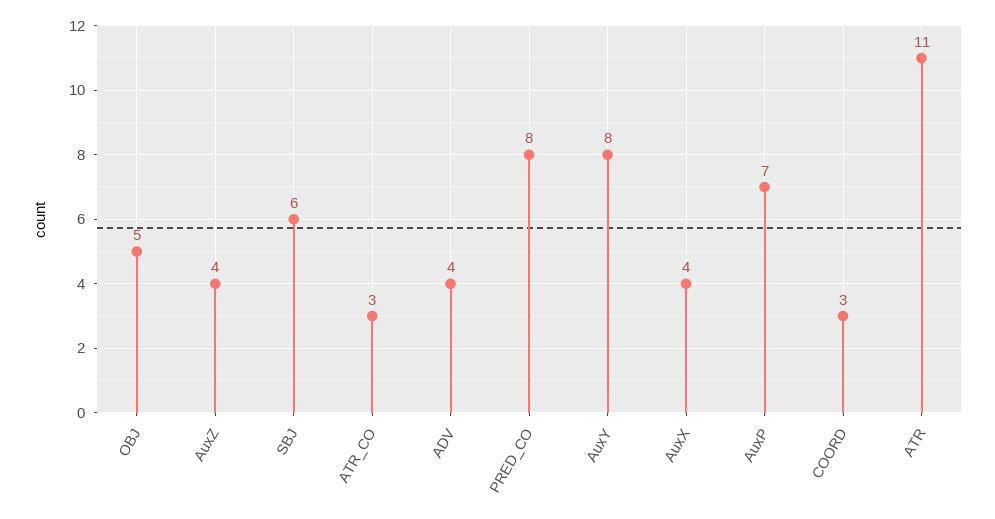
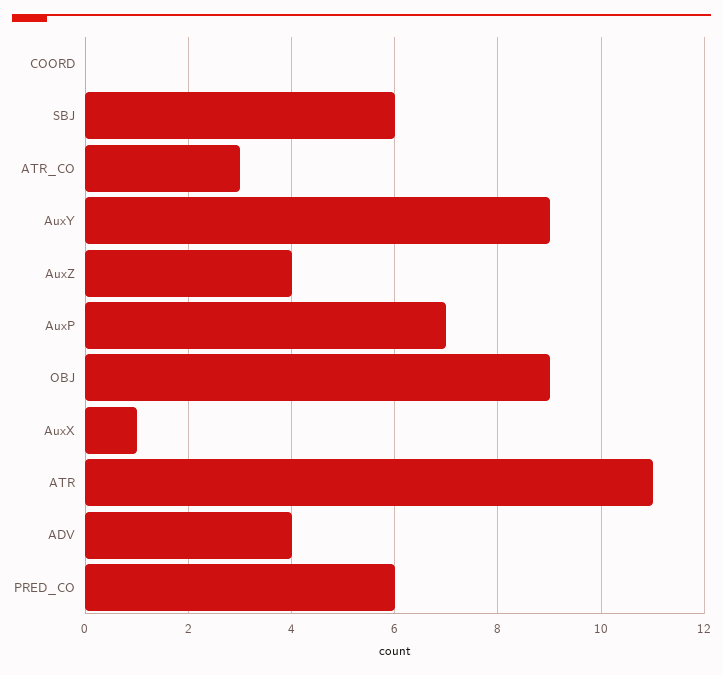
OBJ: 5 -> 9
PRED_CO: 8 -> 6
AuxY: 8 -> 9
AuxX: 4 -> 1
COORD: 3 -> 0

